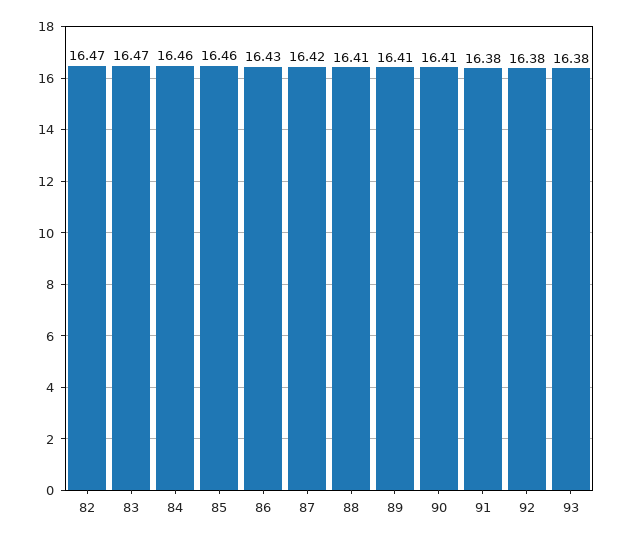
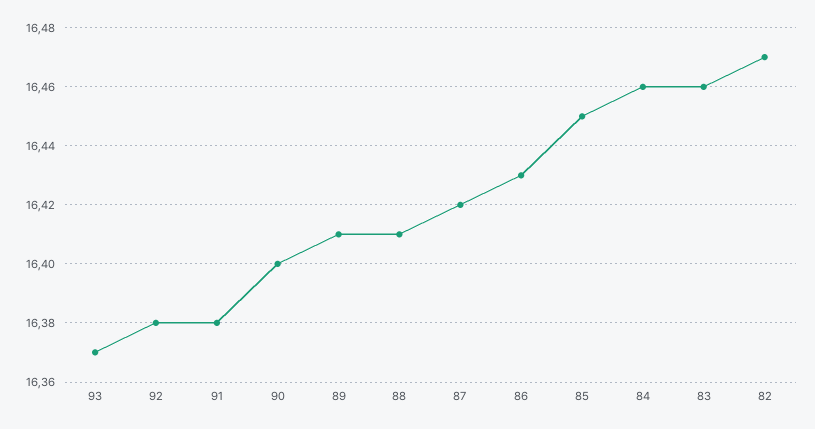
83: 16.47 -> 16.46
85: 16.46 -> 16.45
90: 16.41 -> 16.4
93: 16.38 -> 16.37

